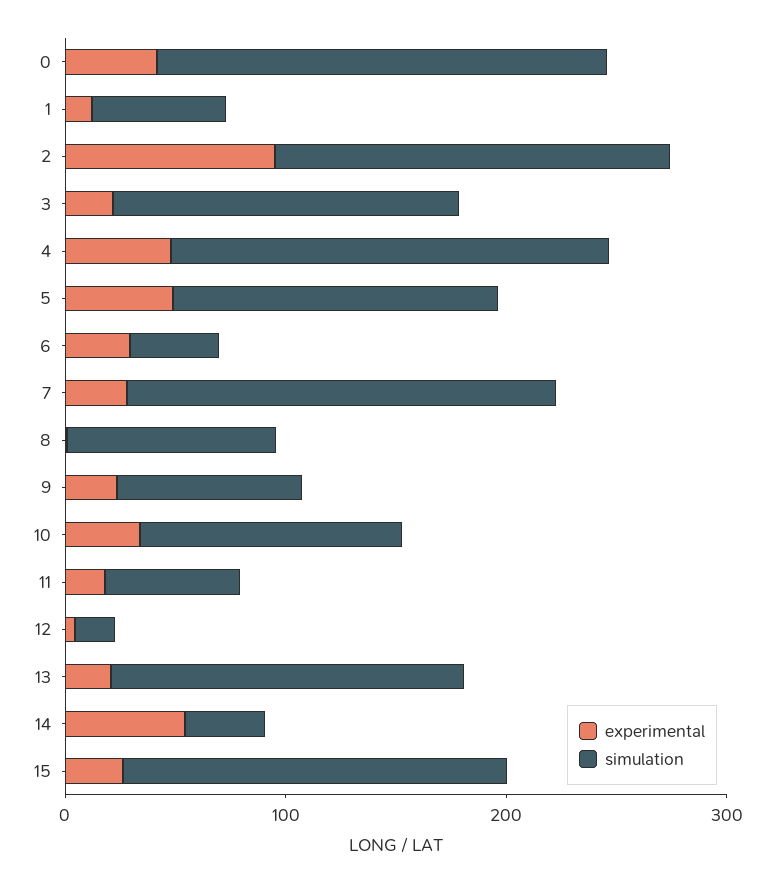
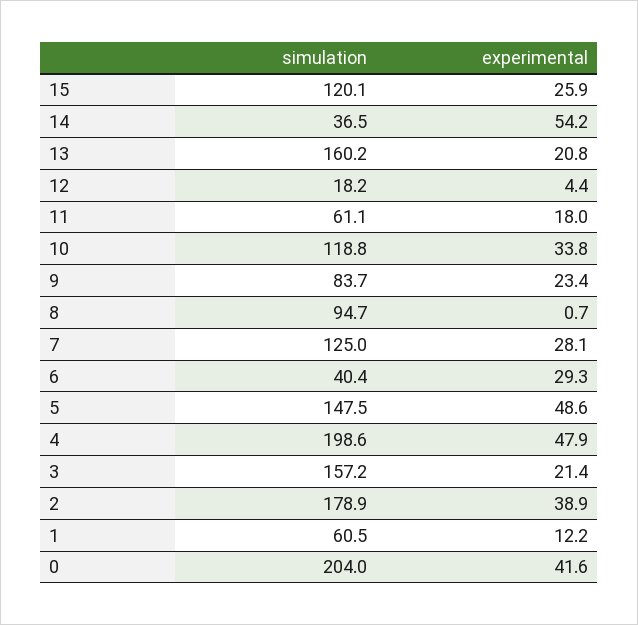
experimental, 2: 100 -> 38.9
simulation, 7: 200 -> 125
simulation, 15: 180 -> 120.1

